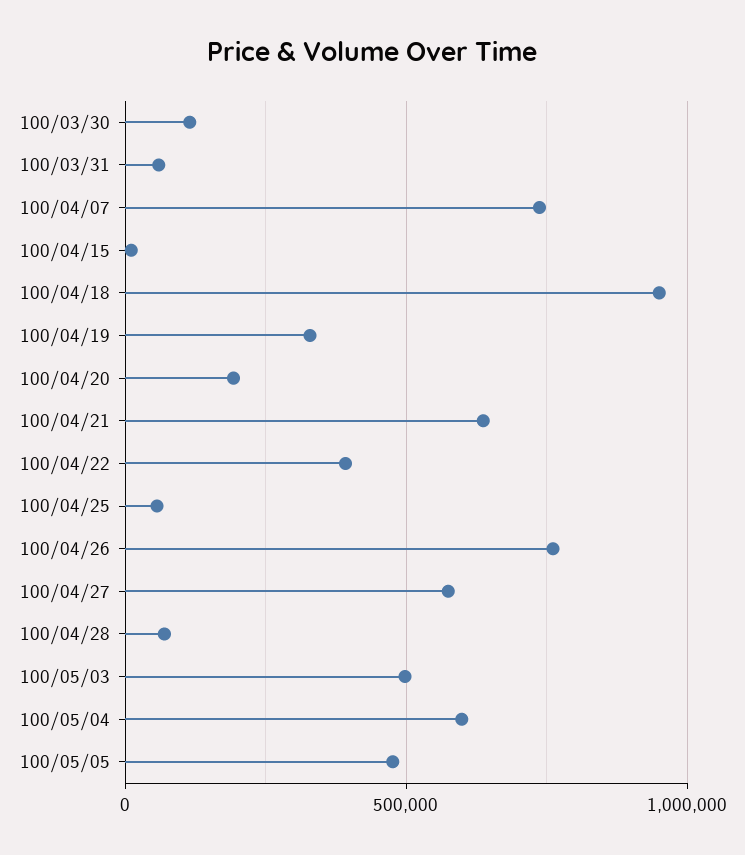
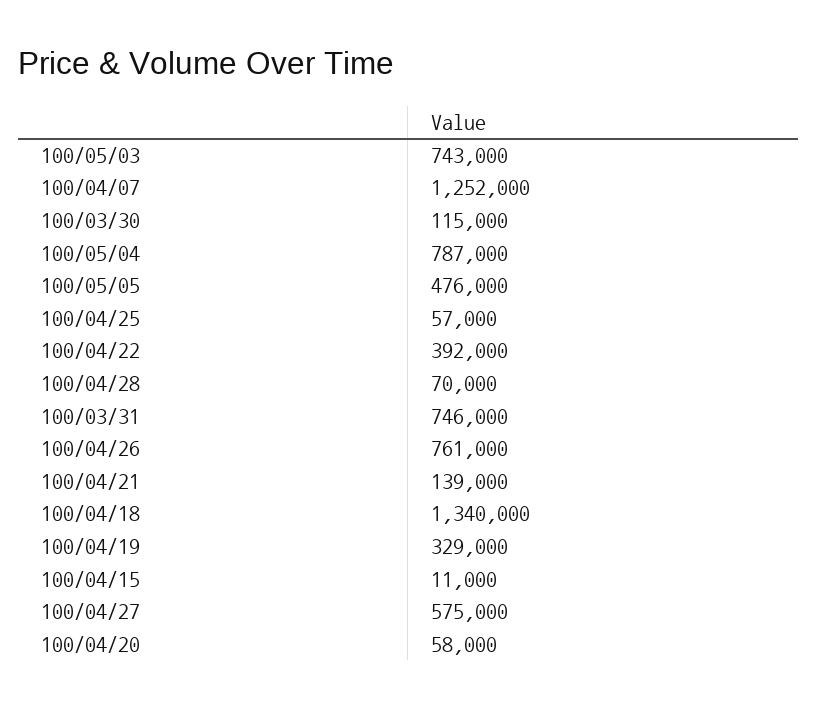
100/03/31: 50000 -> 746000
100/04/07: 750000 -> 1252000
100/04/18: 950000 -> 1340000
100/04/20: 200000 -> 58000
100/04/21: 650000 -> 139000
100/05/03: 500000 -> 743000
100/05/04: 600000 -> 787000

